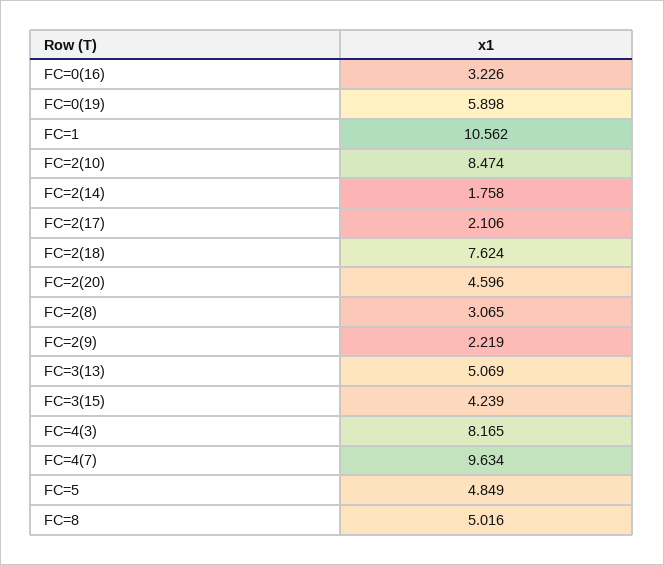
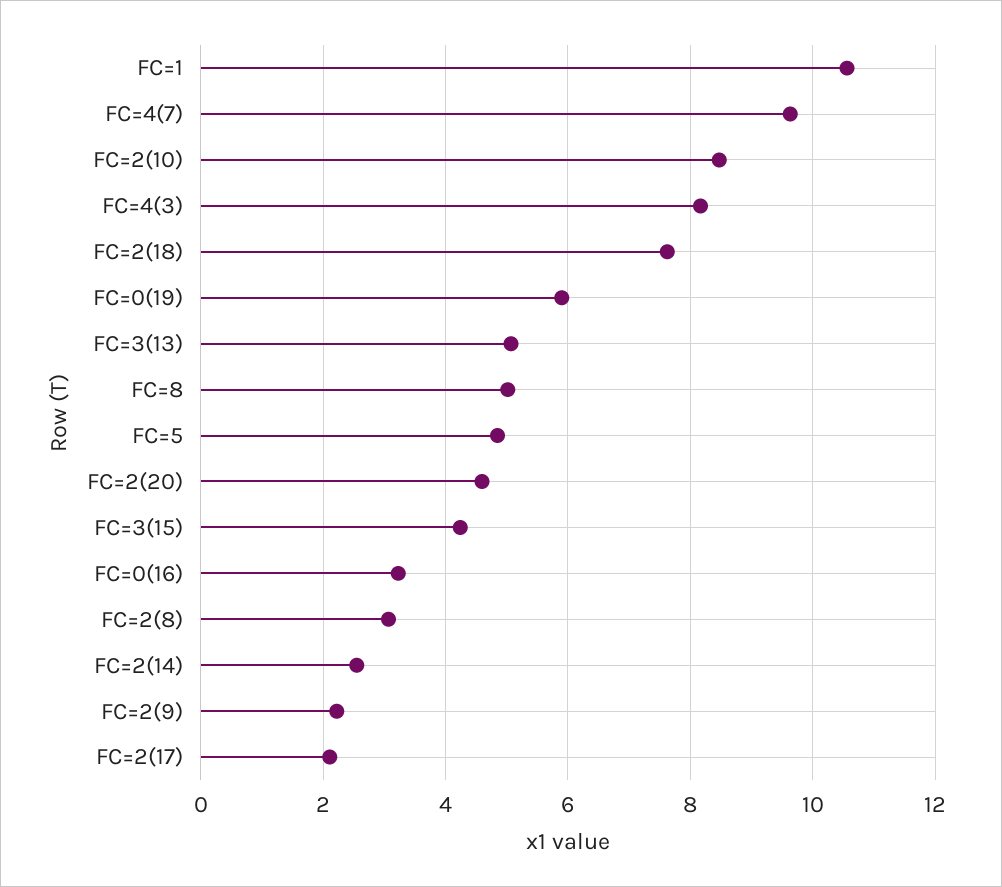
FC=2(14): 1.758 -> 2.6

